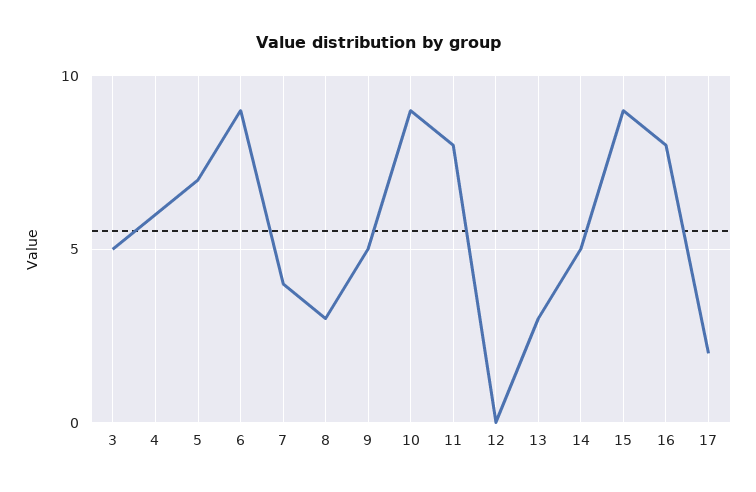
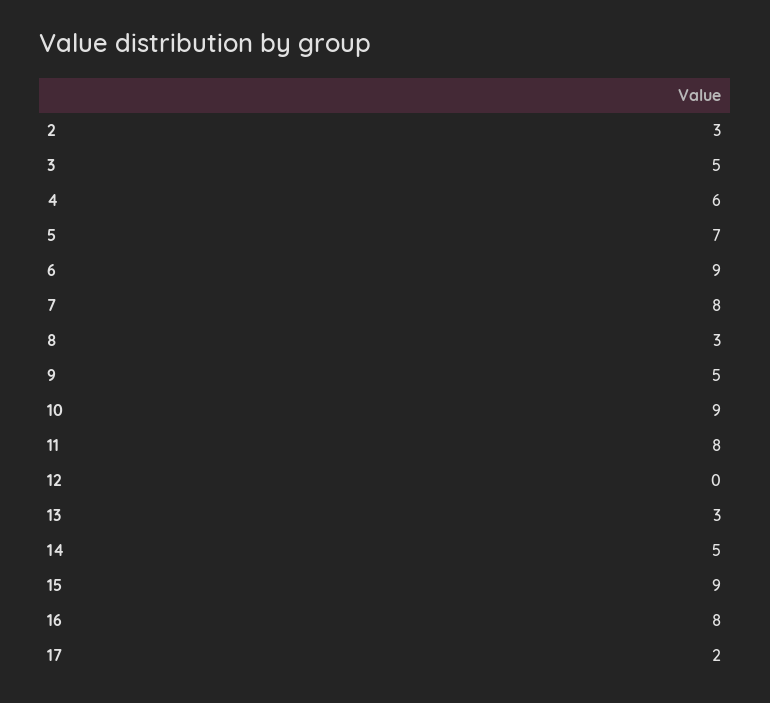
7: 4 -> 8
2: none -> 3

